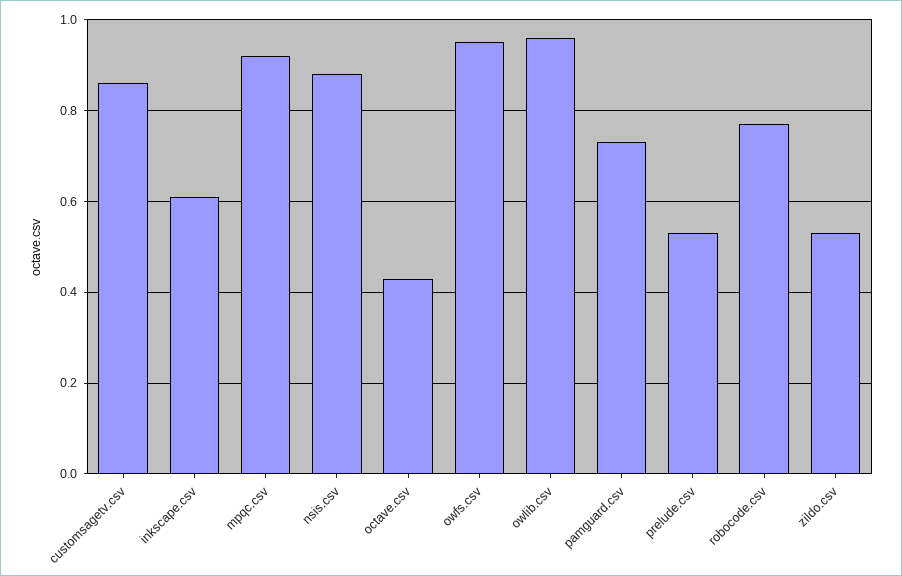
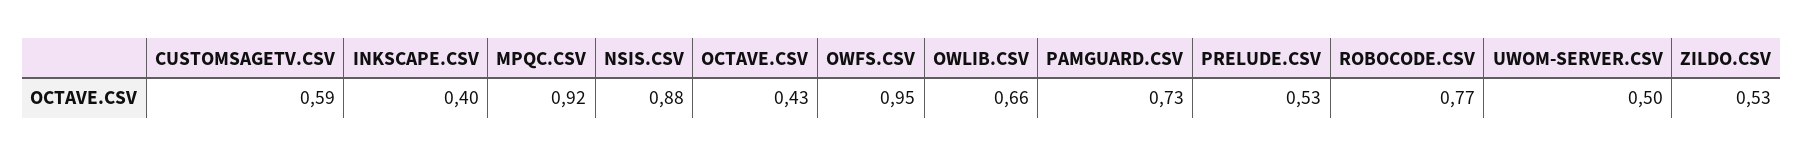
customsagetv.csv: 0.85 -> 0.59
inkscape.csv: 0.6 -> 0.4
owlib.csv: 0.95 -> 0.66
UWOM-SERVER.CSV: none -> 0.5

